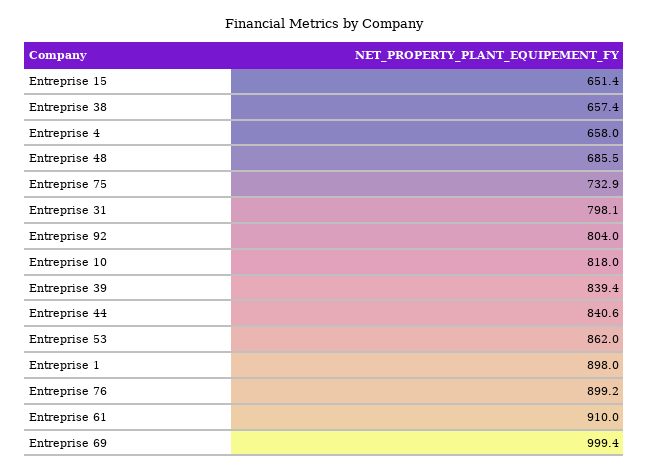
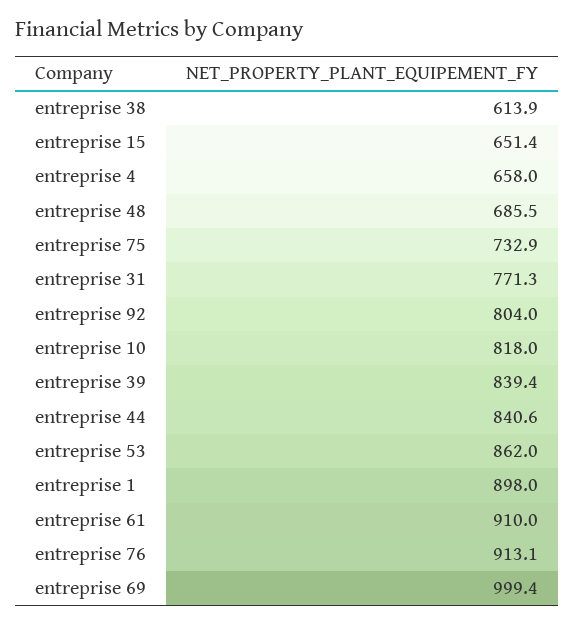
Entreprise 38: 657.4 -> 613.9
Entreprise 31: 798.1 -> 771.3
Entreprise 76: 899.2 -> 913.1

